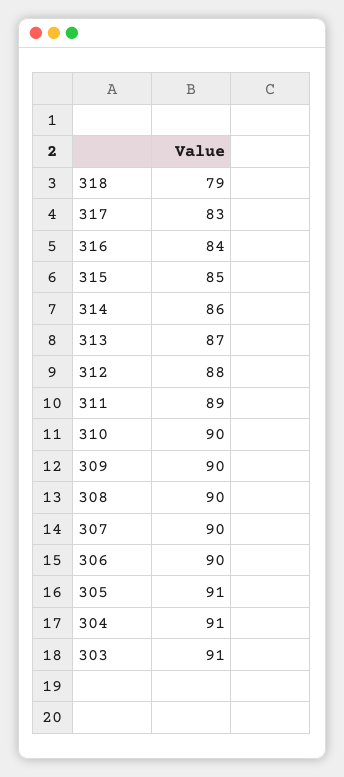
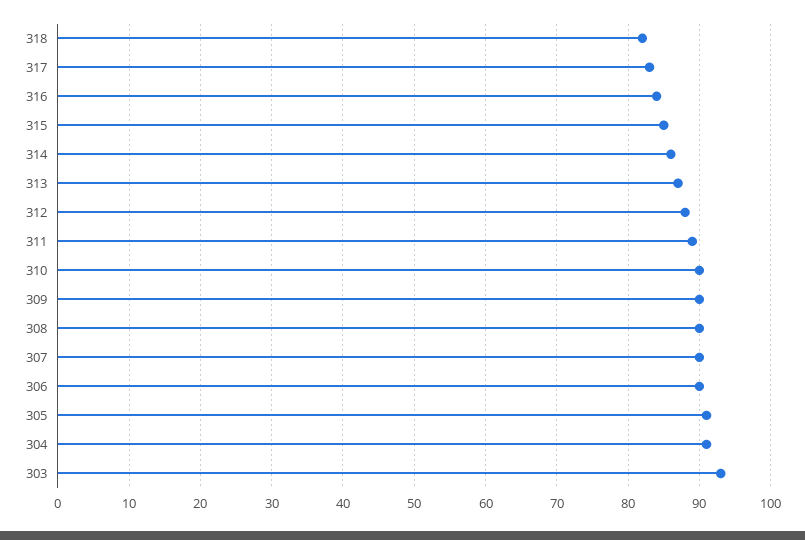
318: 79 -> 82
303: 91 -> 93

